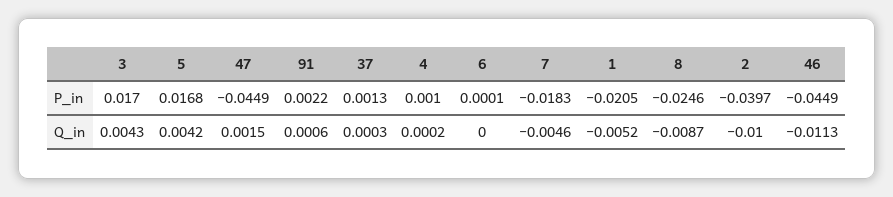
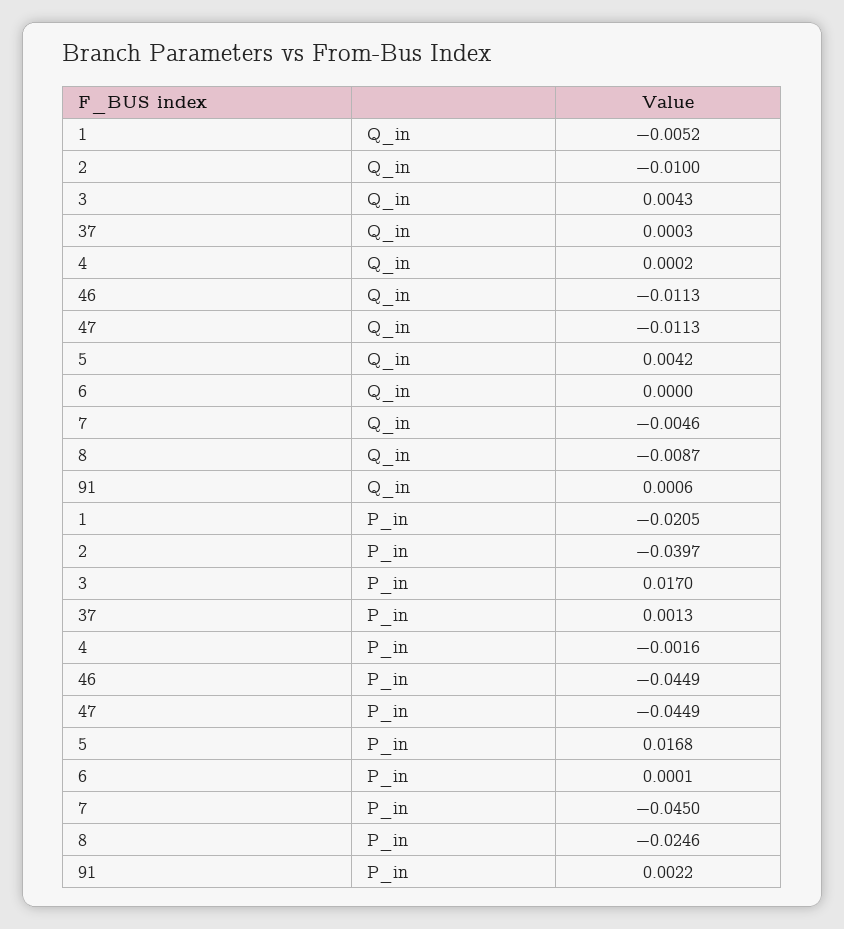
4, P_in: 0.001 -> -0.0016
7, P_in: -0.0183 -> -0.045
47, Q_in: 0.0015 -> -0.0113

